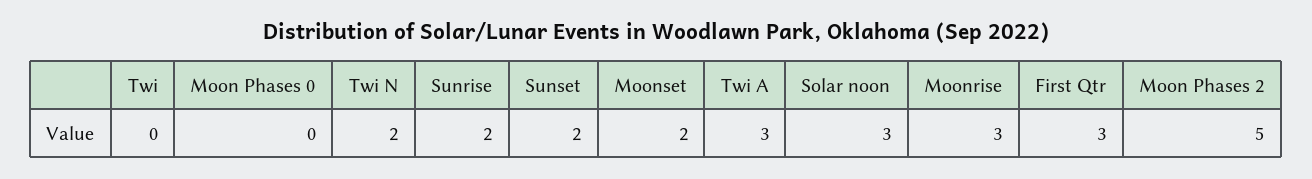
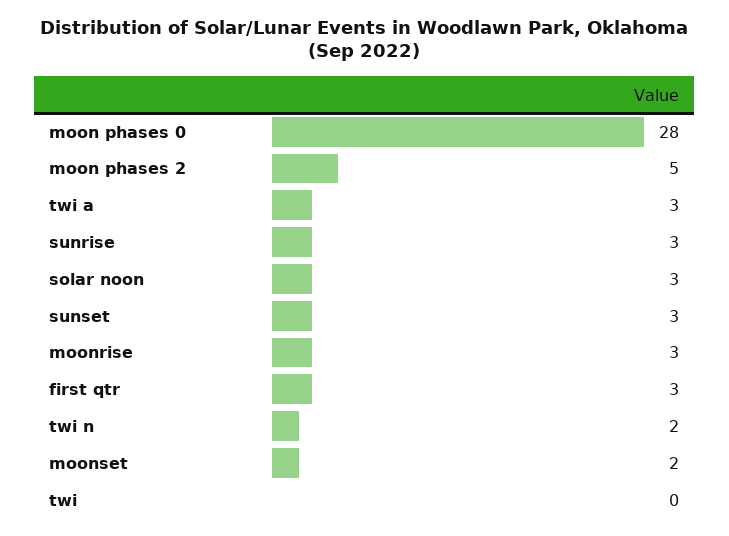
Moon Phases 0: 0 -> 28
Sunrise: 2 -> 3
Sunset: 2 -> 3

